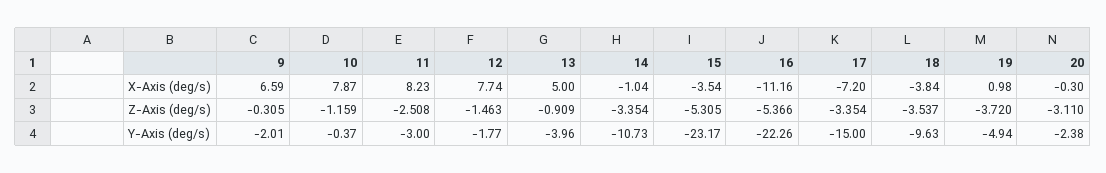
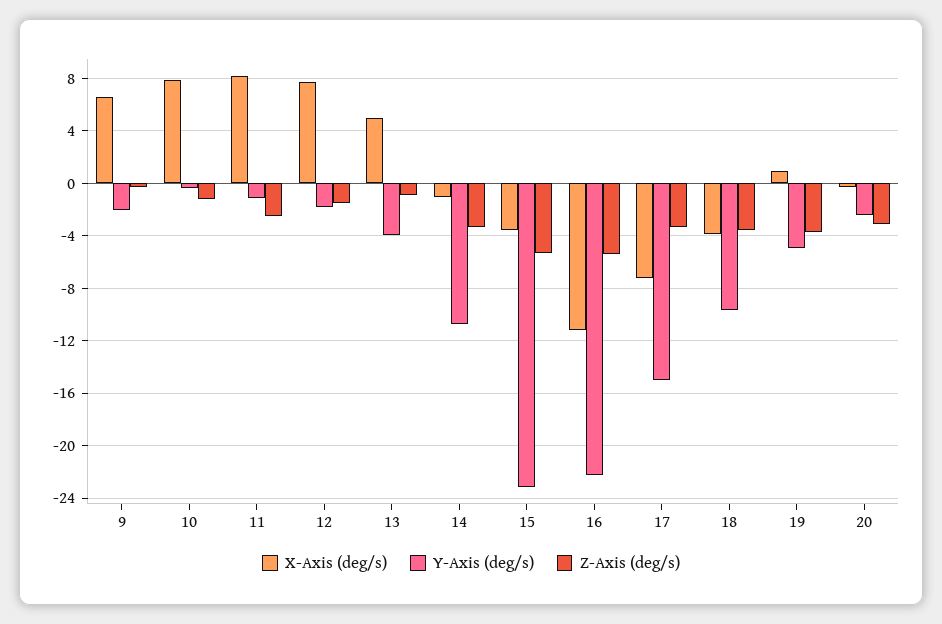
Y-Axis (deg/s), 11: -3 -> -1

